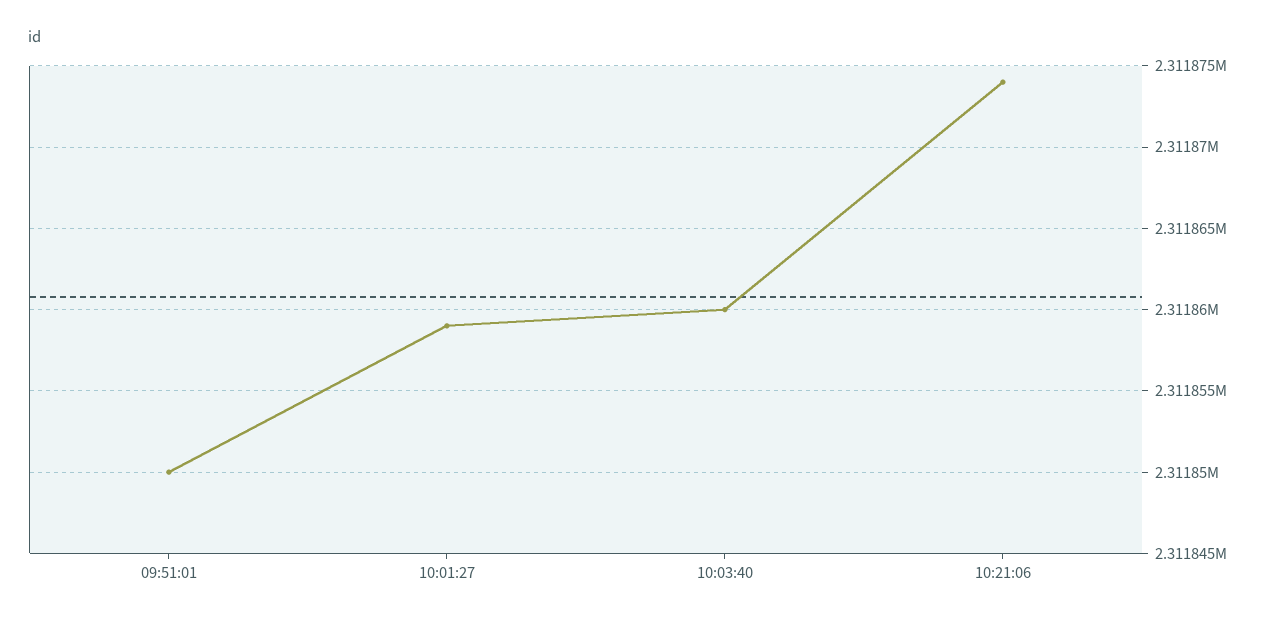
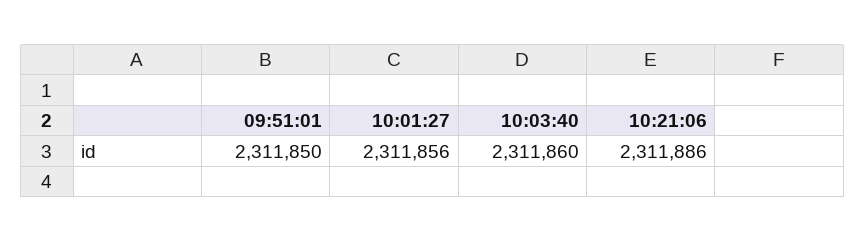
10:01:27: 2311859 -> 2311856
10:21:06: 2311874 -> 2311886

